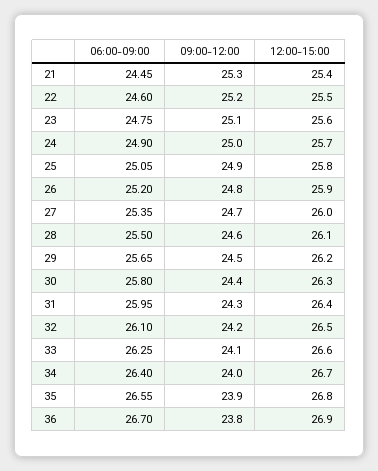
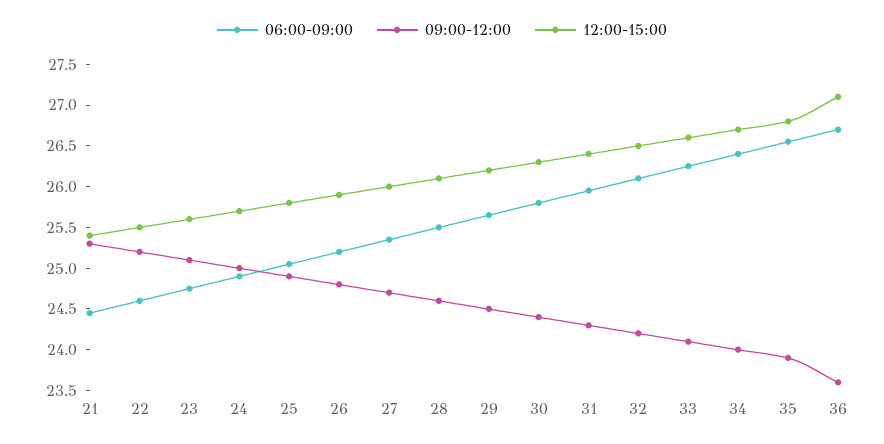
09:00-12:00, 36: 23.8 -> 23.6
12:00-15:00, 36: 26.9 -> 27.1

